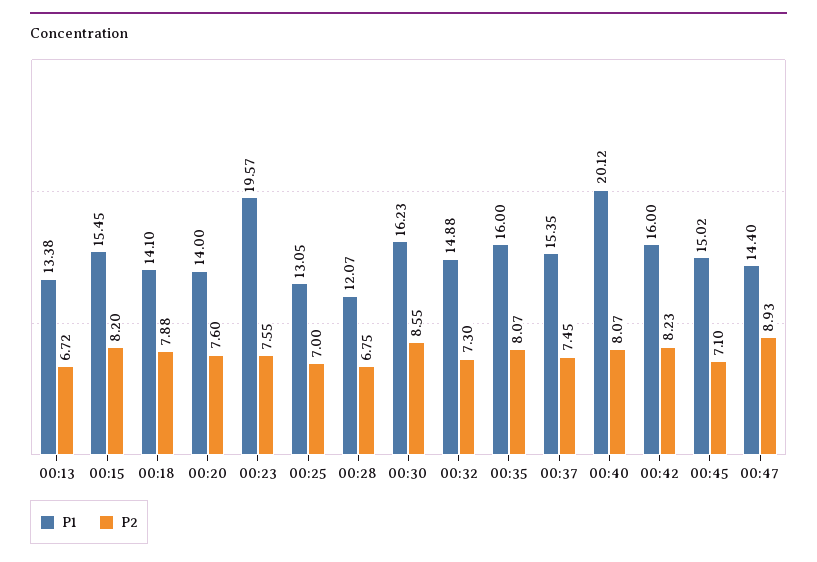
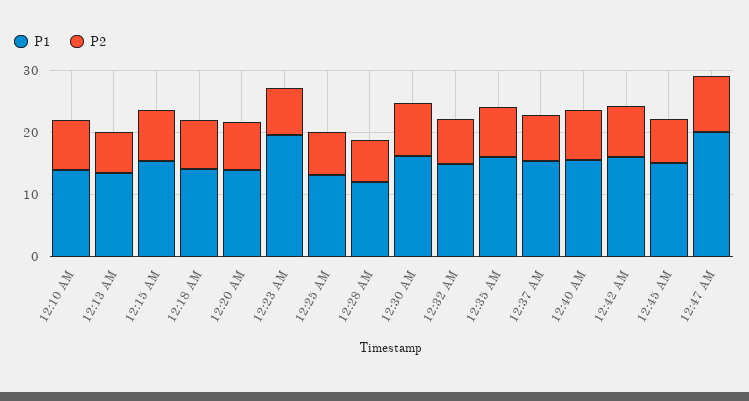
P1, 00:40: 20.12 -> 16
P1, 00:47: 14.4 -> 20
P1, 12:10 AM: none -> 14
P2, 12:10 AM: none -> 8

